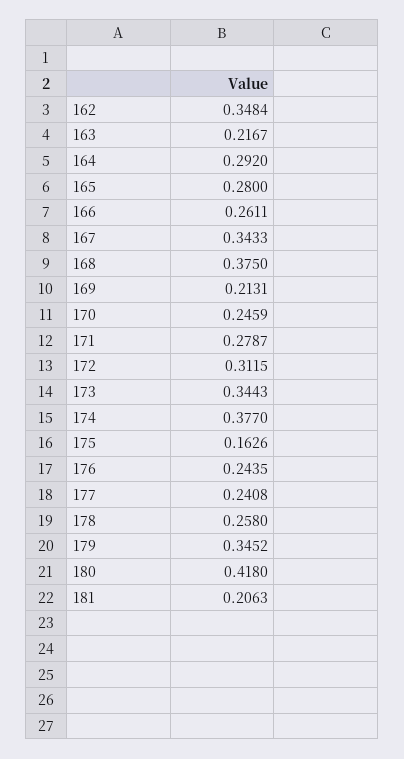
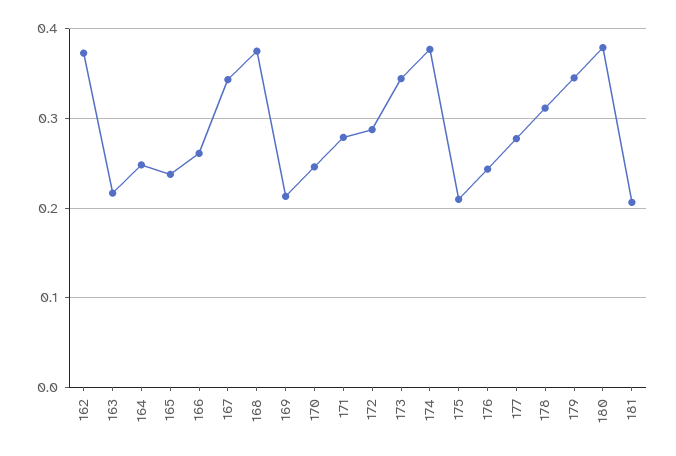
162: 0.3484 -> 0.37
164: 0.292 -> 0.25
165: 0.28 -> 0.24
172: 0.3115 -> 0.29
175: 0.1626 -> 0.21
177: 0.2408 -> 0.28
178: 0.258 -> 0.31
180: 0.418 -> 0.38

